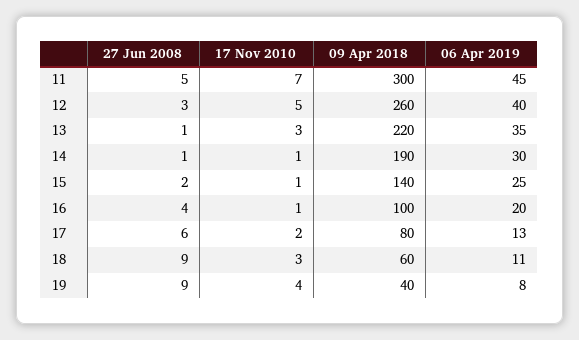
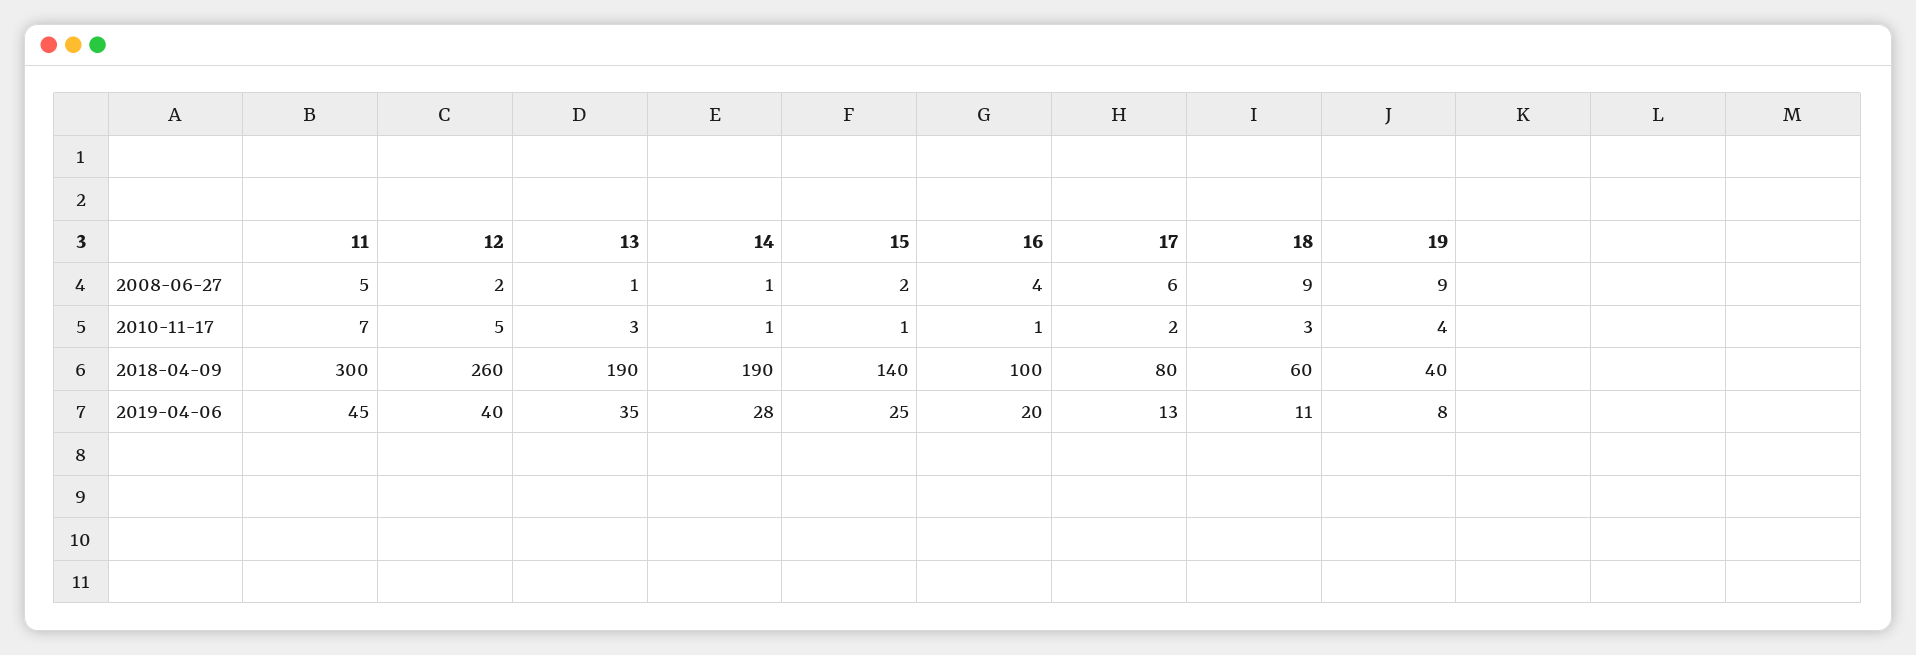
27 Jun 2008, 12: 3 -> 2
09 Apr 2018, 13: 220 -> 190
06 Apr 2019, 14: 30 -> 28

